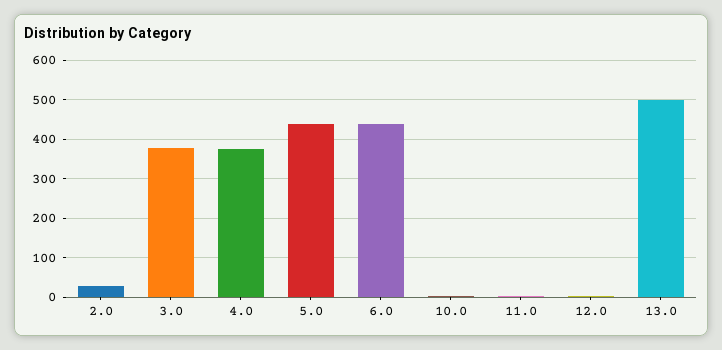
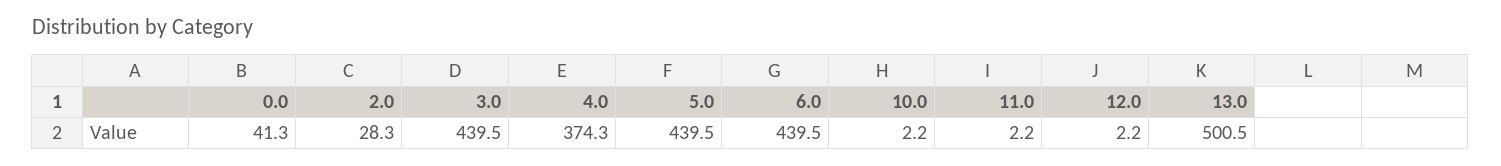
3.0: 380 -> 439.5
0.0: none -> 41.3

